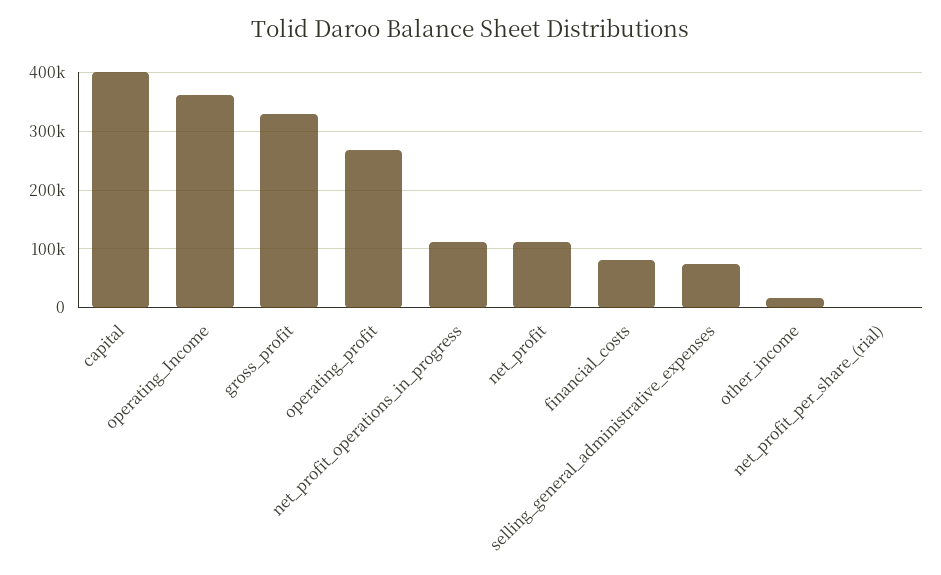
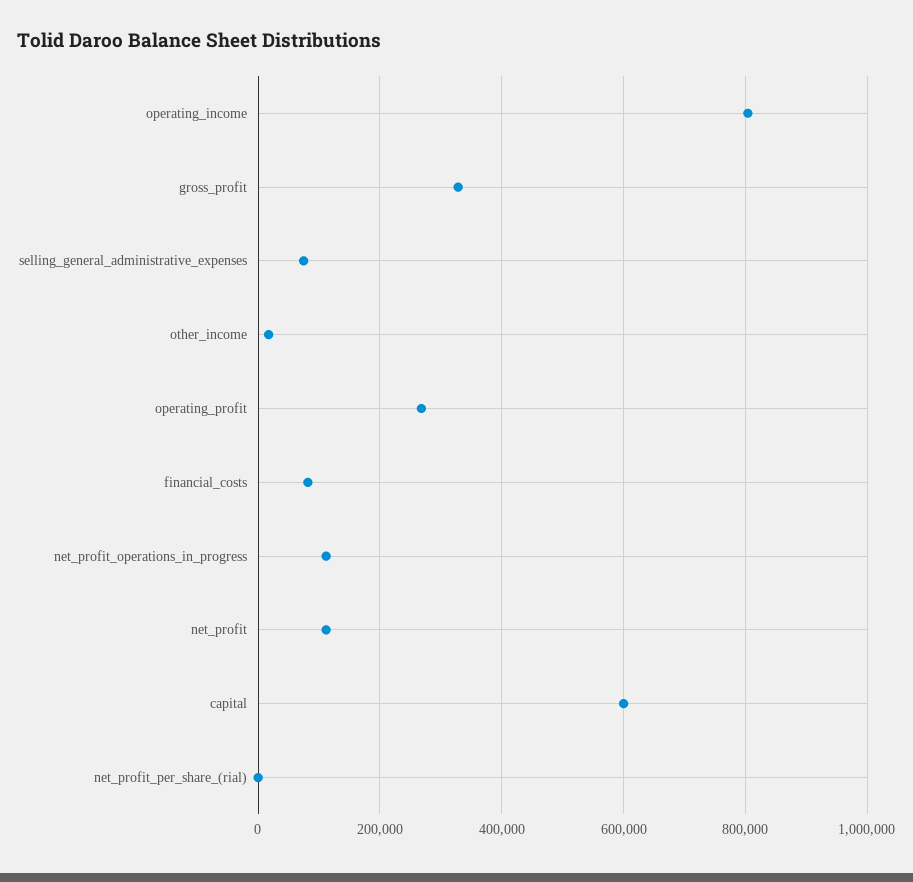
capital: 400000 -> 600000
operating_Income: 360000 -> 800000

